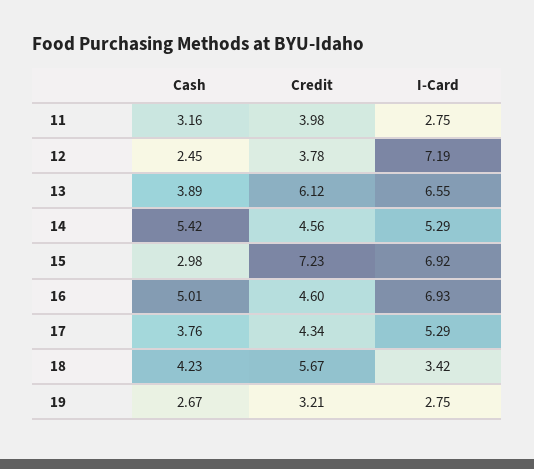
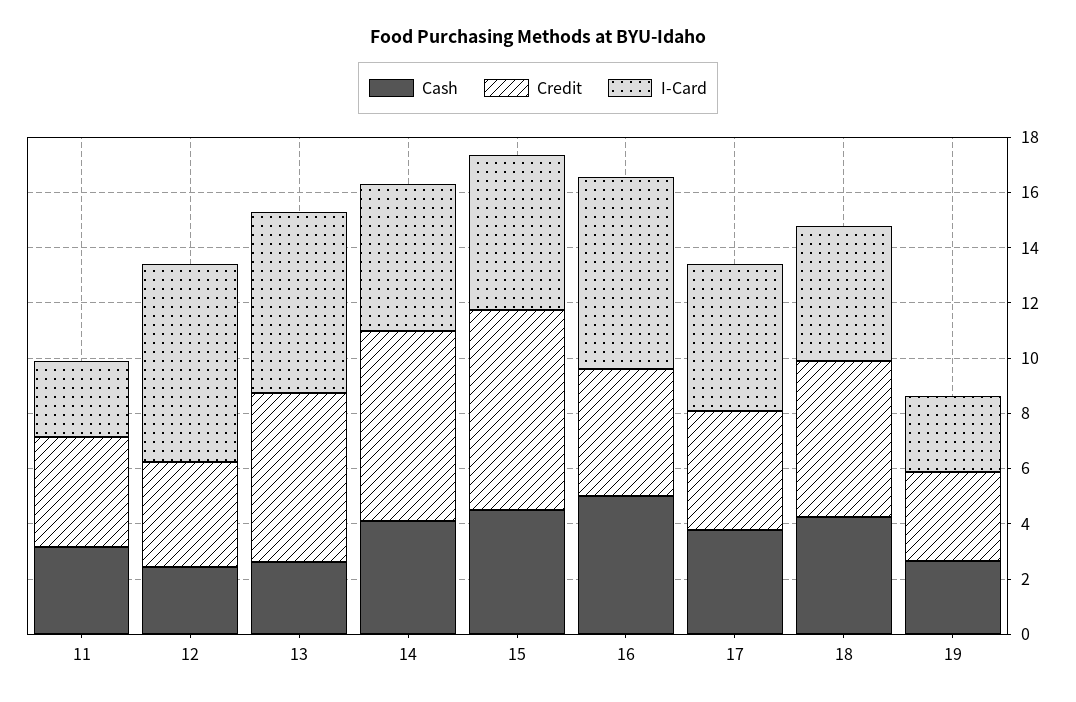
Cash, 13: 3.89 -> 2.5
Cash, 14: 5.42 -> 4
Credit, 14: 4.56 -> 7
Cash, 15: 2.98 -> 4.5
I-Card, 15: 6.92 -> 5.5
I-Card, 18: 3.42 -> 5

